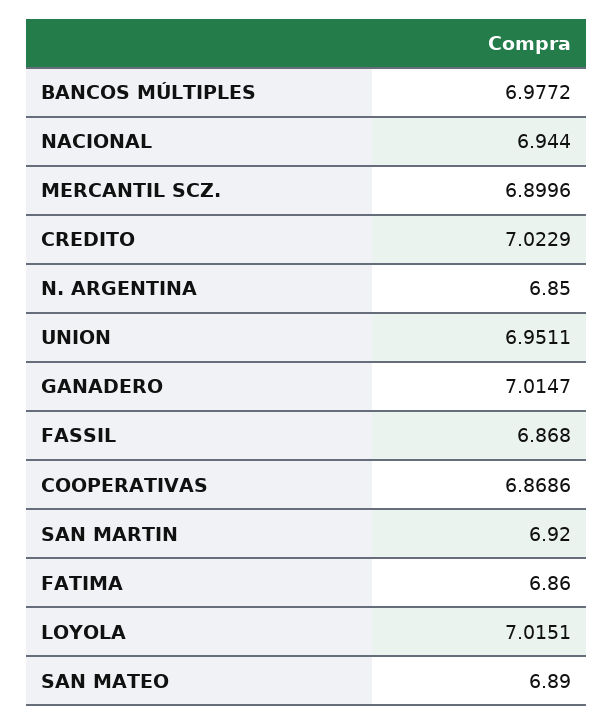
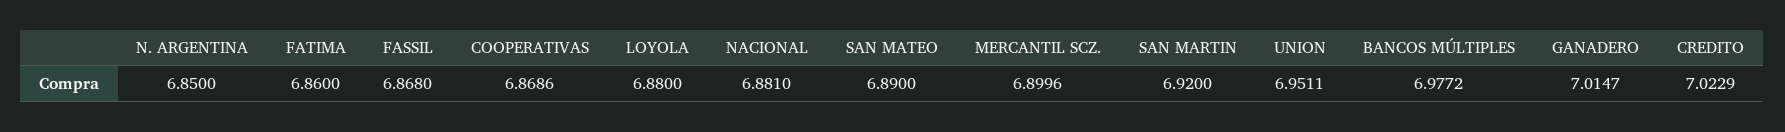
NACIONAL: 6.944 -> 6.881
LOYOLA: 7.0151 -> 6.88

